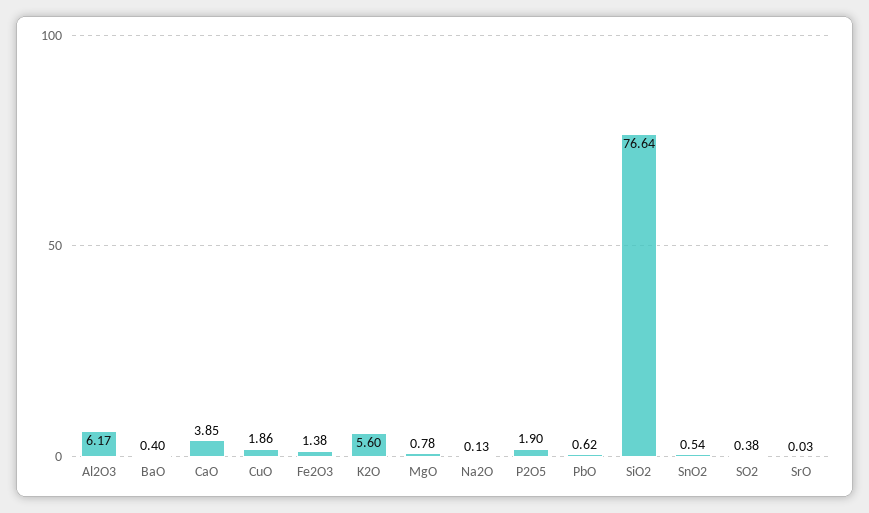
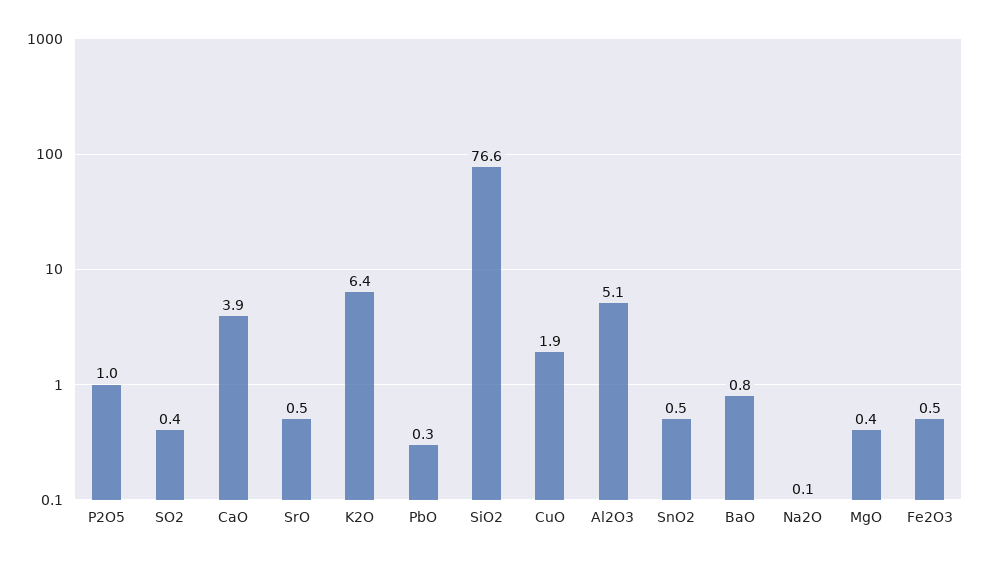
Al2O3: 6.17 -> 5.1
BaO: 0.4 -> 0.8
Fe2O3: 1.38 -> 0.5
K2O: 5.6 -> 6.4
MgO: 0.78 -> 0.4
P2O5: 1.9 -> 1
PbO: 0.62 -> 0.3
SrO: 0.03 -> 0.5

